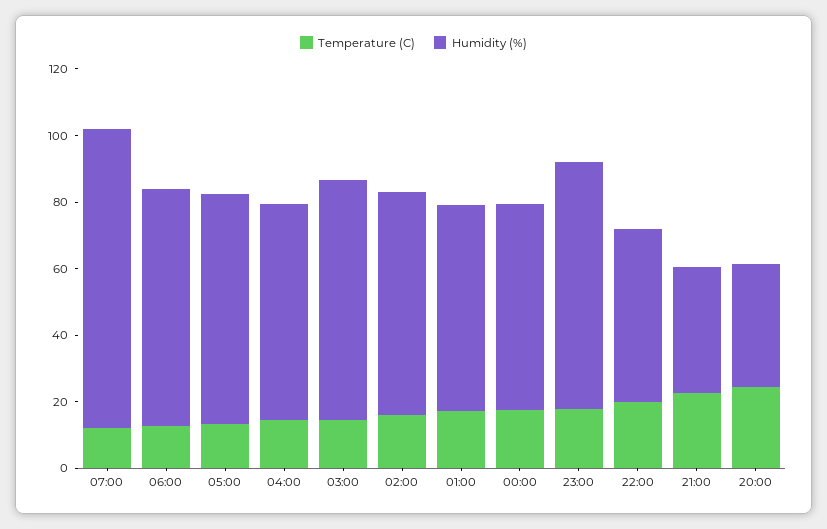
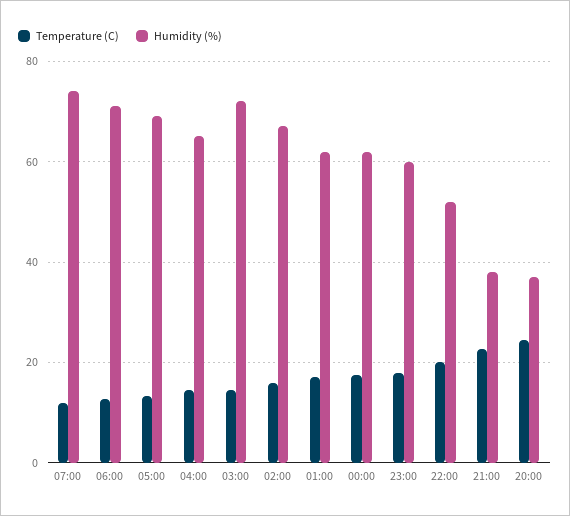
Humidity (%), 07:00: 90 -> 74
Humidity (%), 23:00: 75 -> 60

